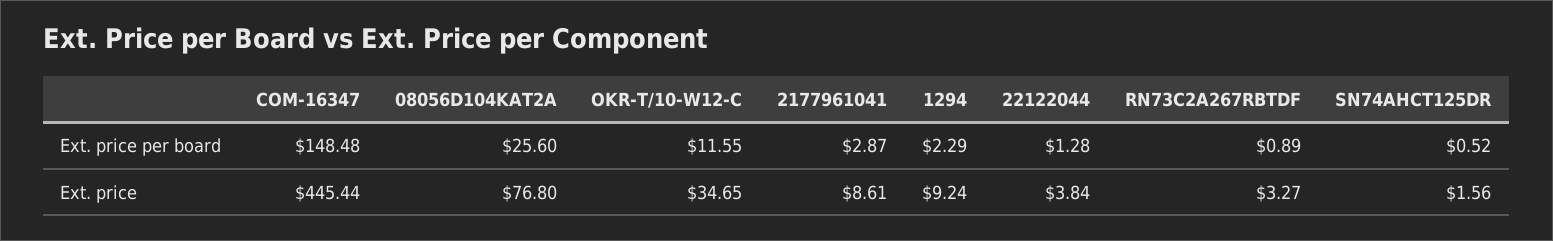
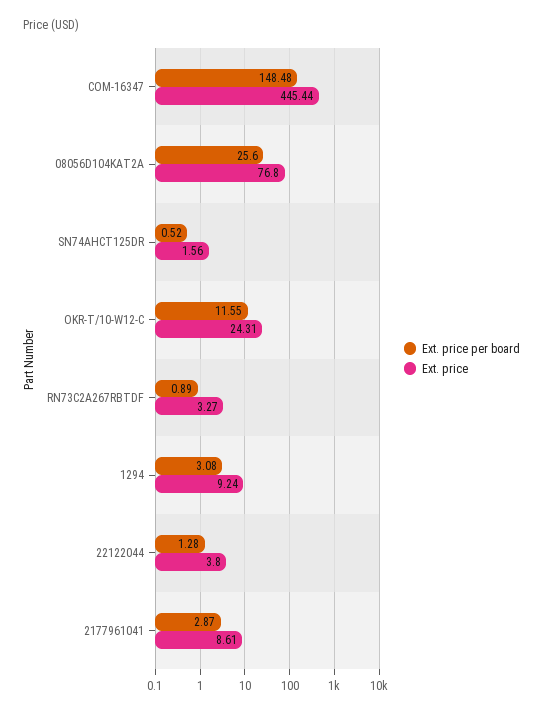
Ext. price per board, 1294: 2.29 -> 3.08
Ext. price, OKR-T/10-W12-C: 34.65 -> 24.31
Ext. price, 22122044: 3.84 -> 3.8

